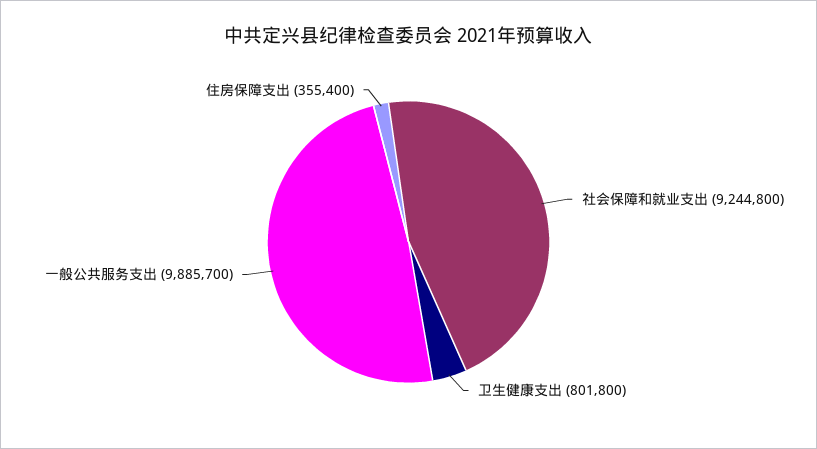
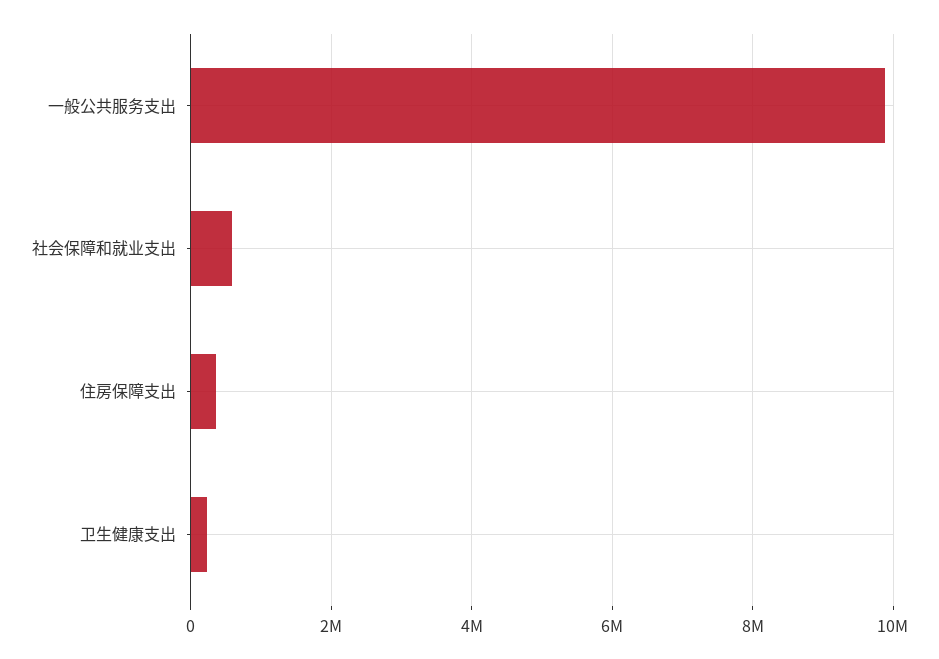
社会保障和就业支出: 9244800 -> 600000
卫生健康支出: 801800 -> 200000

